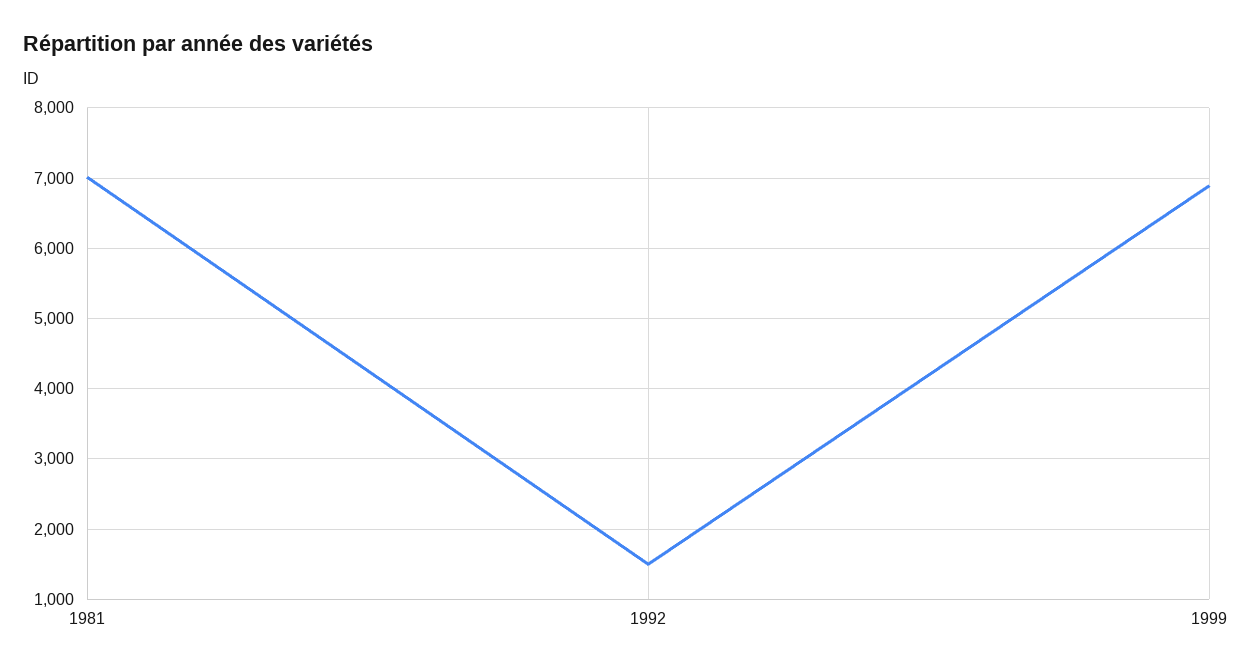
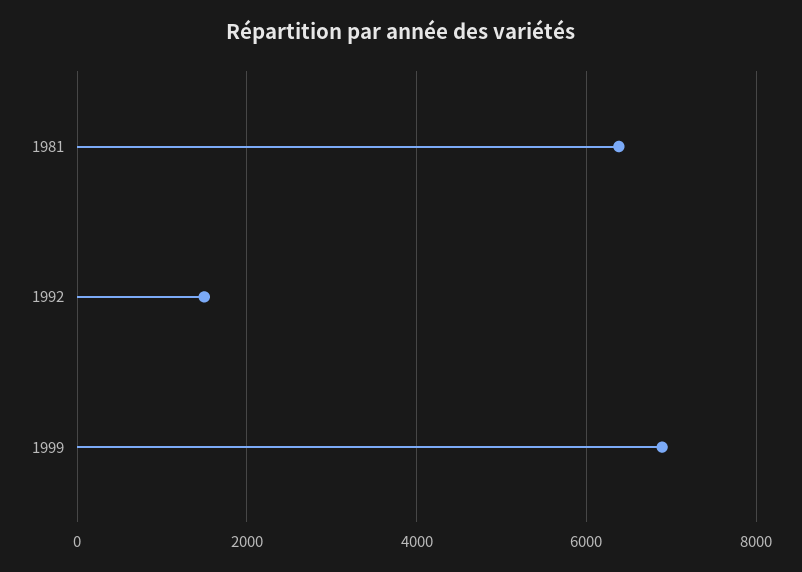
1981: 7000 -> 6400

